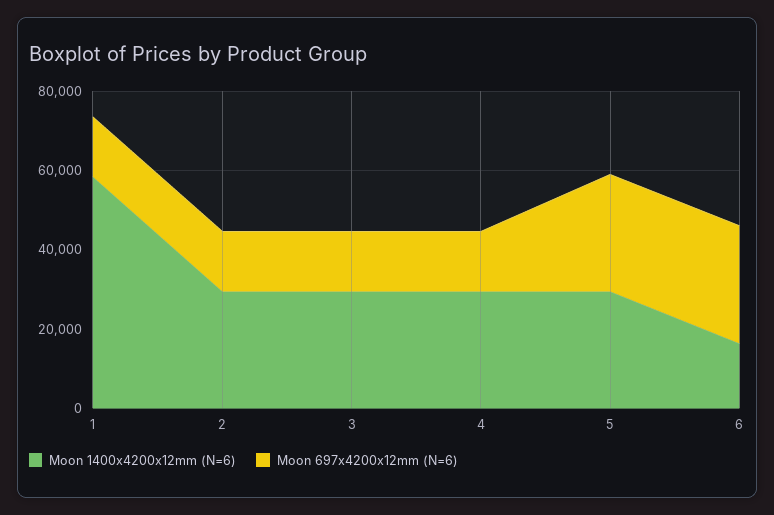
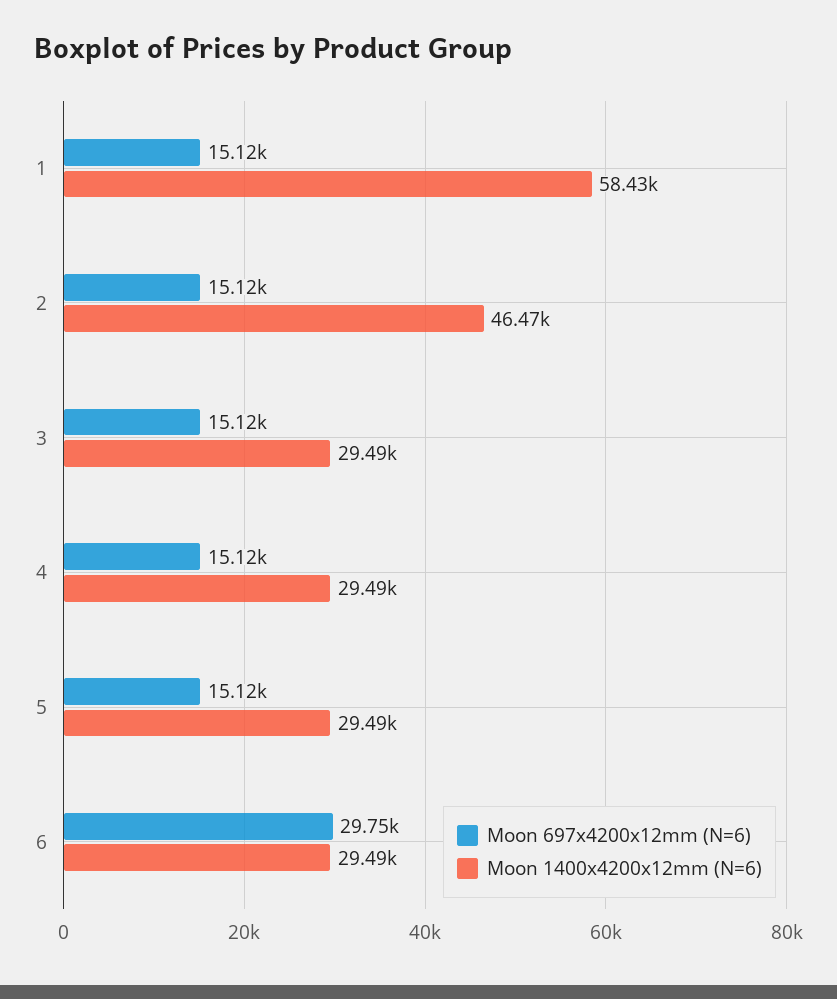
Moon 1400x4200x12mm (N=6), 2: 30000 -> 46470
Moon 697x4200x12mm (N=6), 5: 30000 -> 15120
Moon 1400x4200x12mm (N=6), 6: 15000 -> 29490

